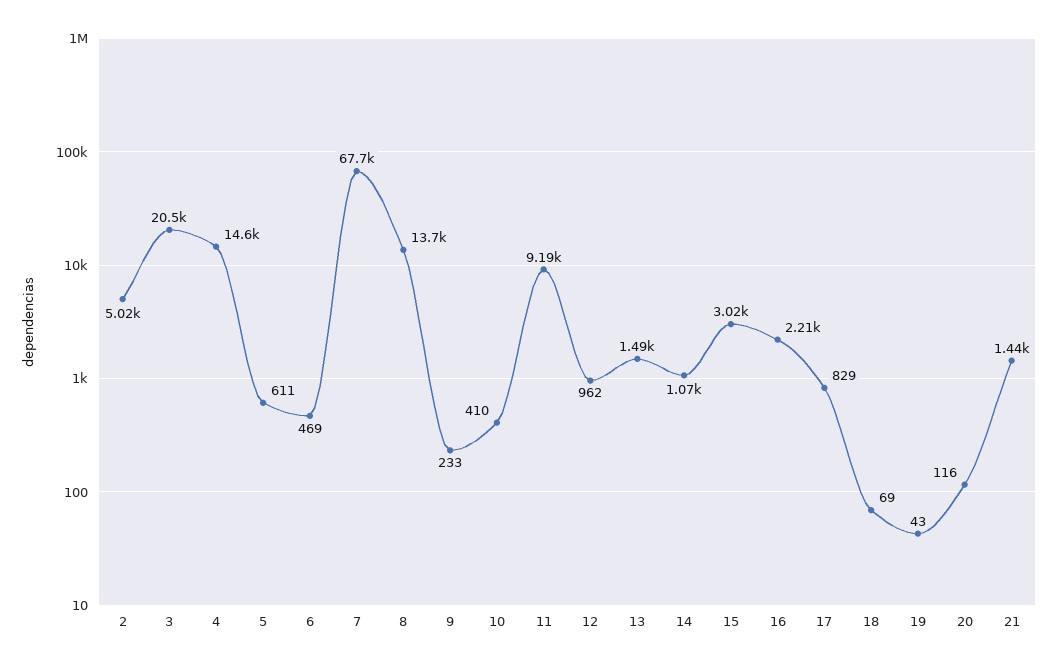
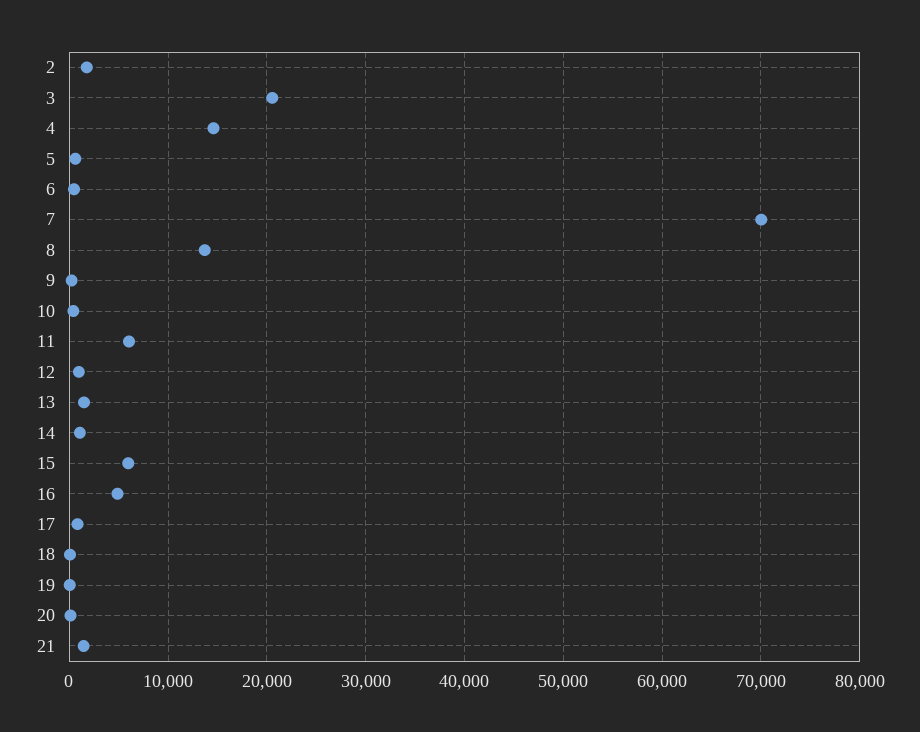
2: 5020 -> 2000
7: 67700 -> 70000
11: 9190 -> 6000
15: 3020 -> 6000
16: 2210 -> 5000

